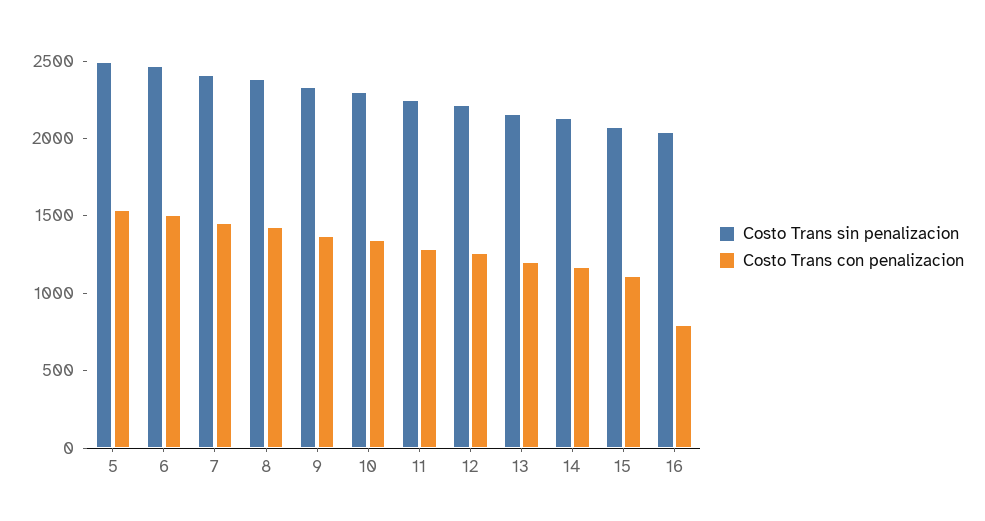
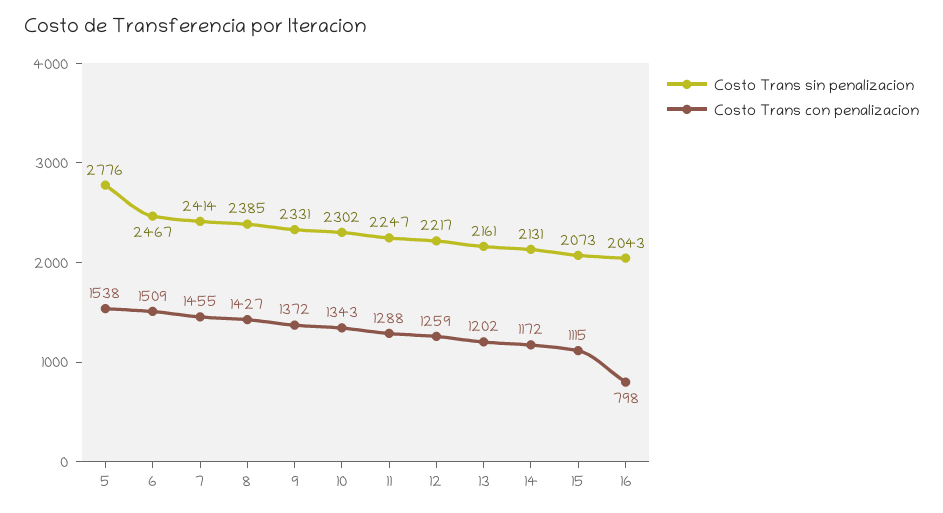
Costo Trans sin penalizacion, 5: 2500 -> 2776

